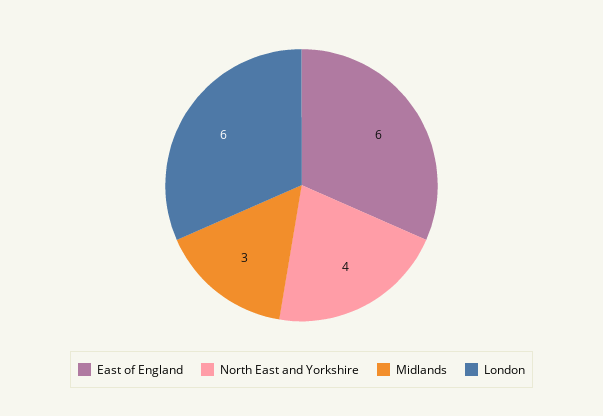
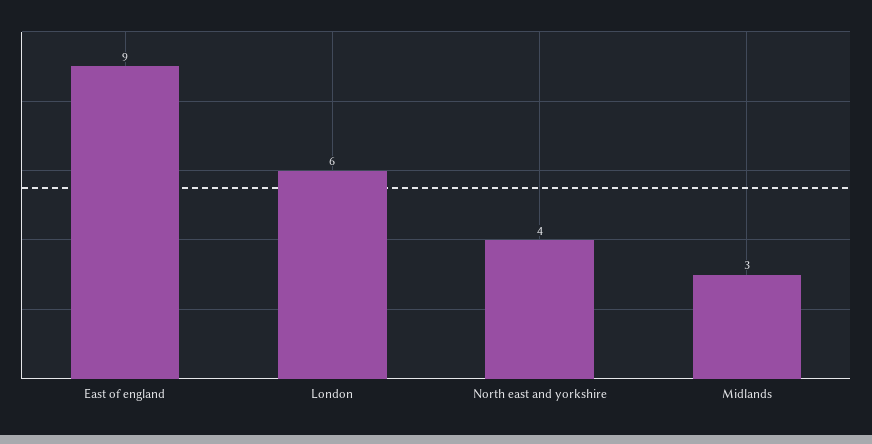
East of England: 6 -> 9

